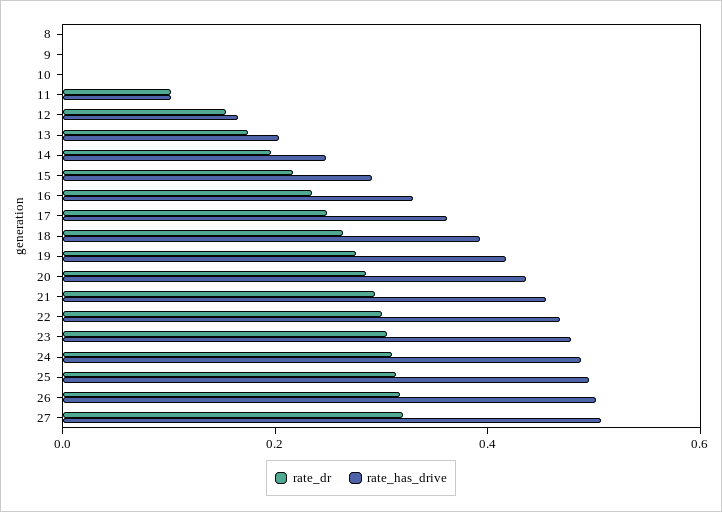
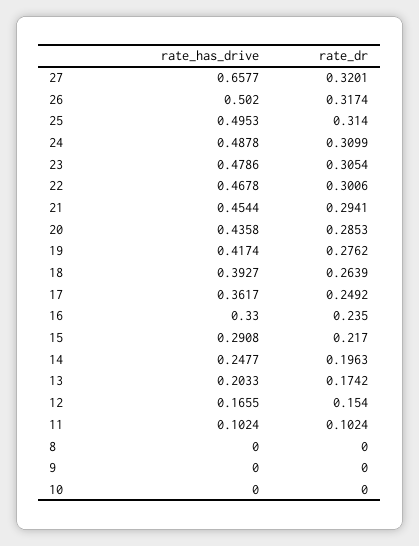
rate_has_drive, 27: 0.5 -> 0.6577

